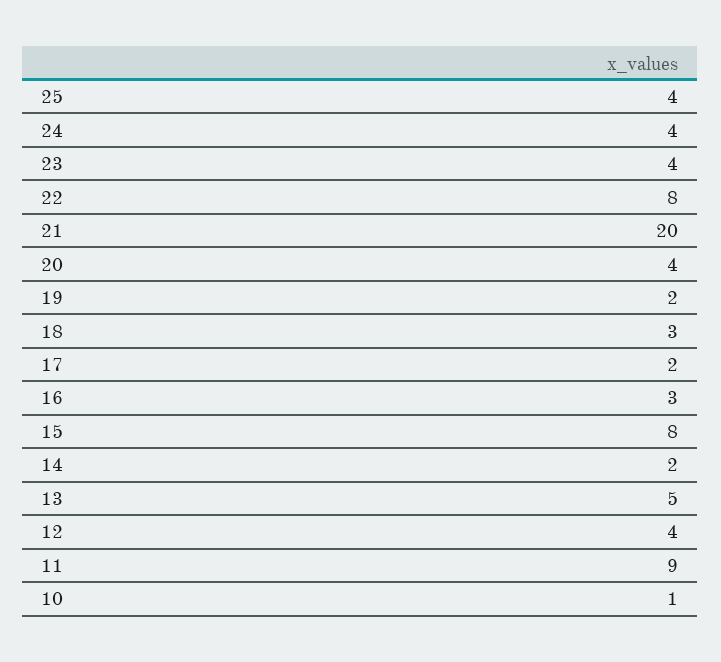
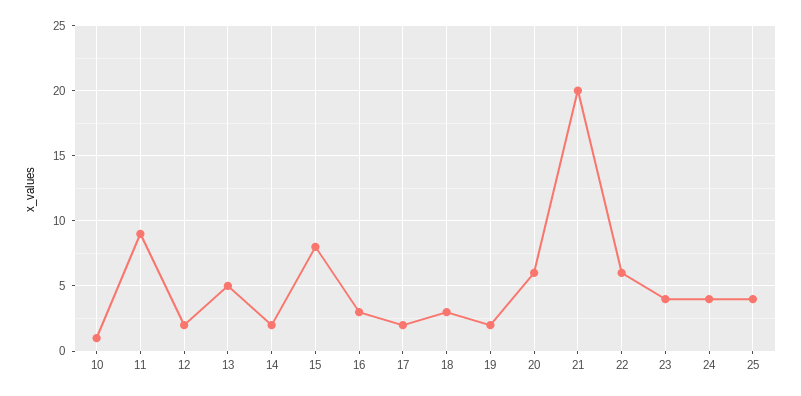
22: 8 -> 6
20: 4 -> 6
12: 4 -> 2

